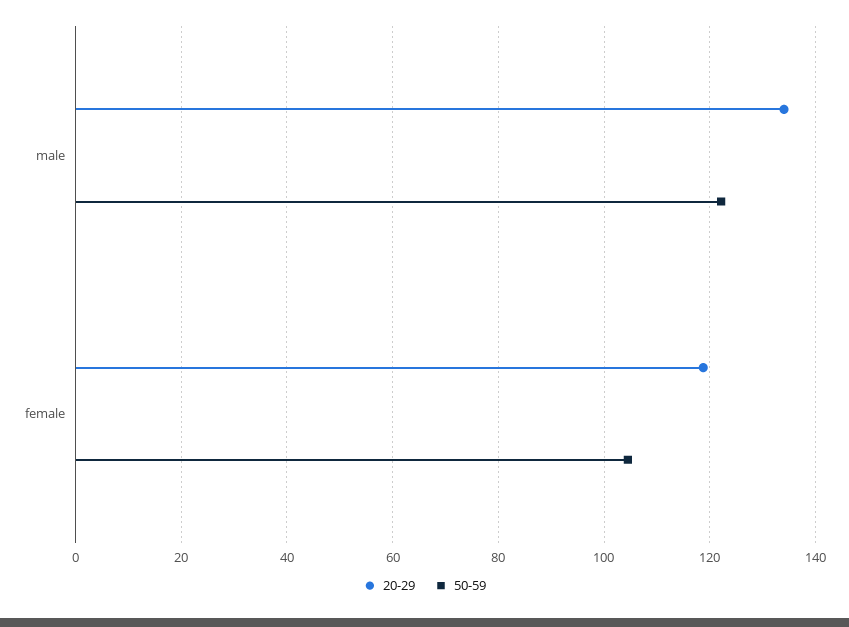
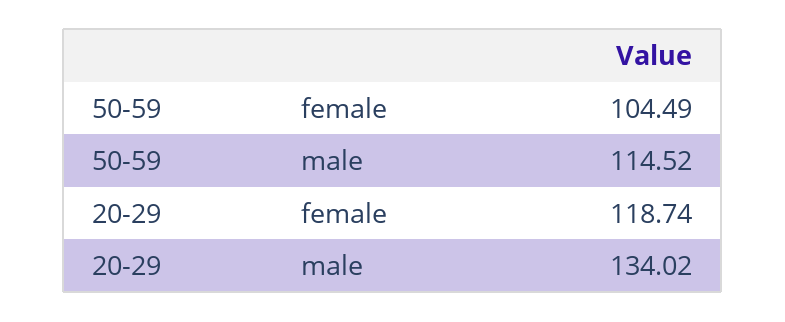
50-59, male: 122 -> 114.52

